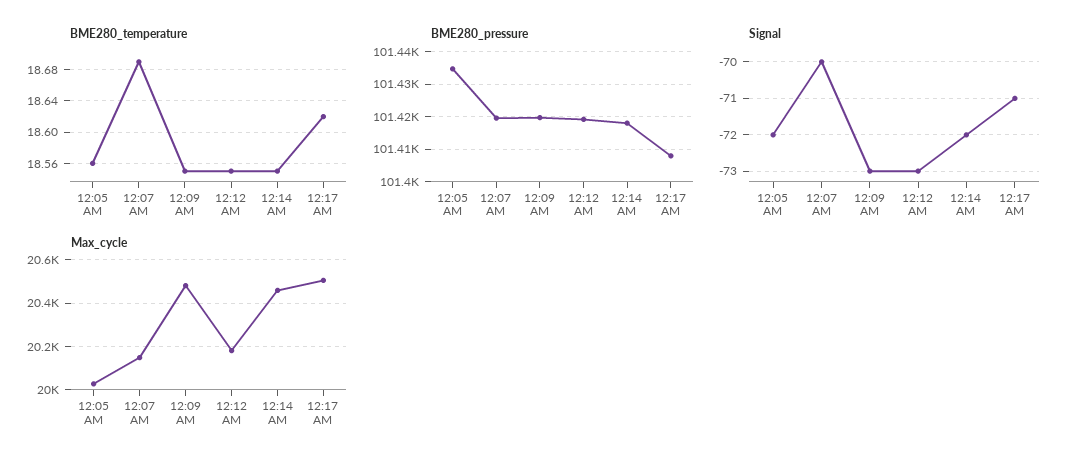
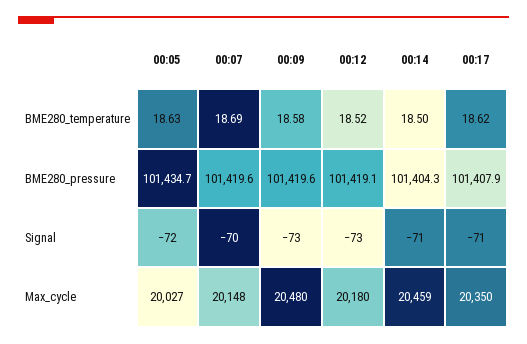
BME280_temperature, 12:05 AM: 18.56 -> 18.63
BME280_temperature, 12:09 AM: 18.55 -> 18.58
BME280_temperature, 12:12 AM: 18.55 -> 18.52
BME280_temperature, 12:14 AM: 18.55 -> 18.5
BME280_pressure, 12:14 AM: 101418 -> 101404.3
Signal, 12:14 AM: -72 -> -71
Max_cycle, 12:17 AM: 20500 -> 20350

